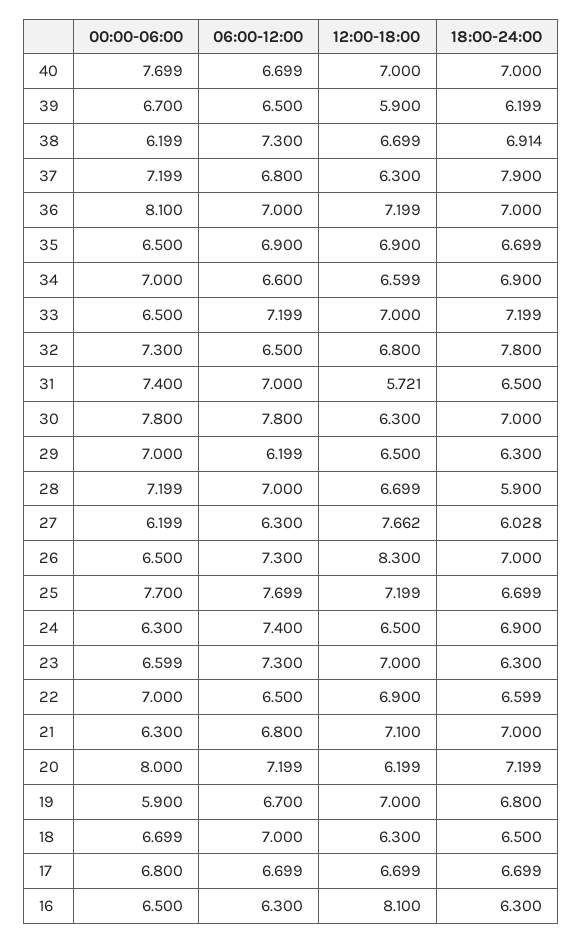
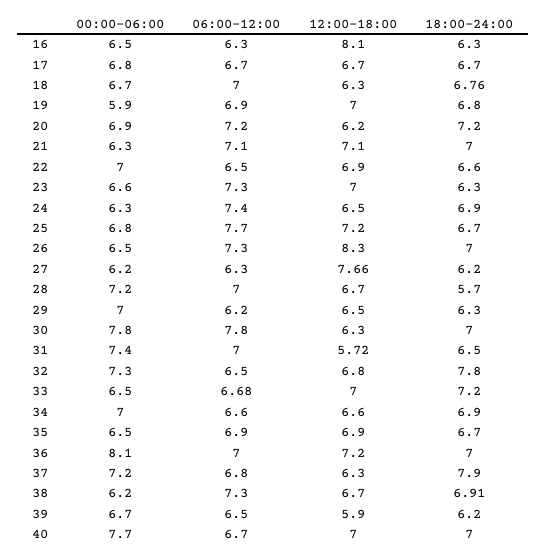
06:00-12:00, 33: 7.199 -> 6.68
18:00-24:00, 28: 5.9 -> 5.7
18:00-24:00, 27: 6.028 -> 6.2
00:00-06:00, 25: 7.7 -> 6.8
06:00-12:00, 21: 6.8 -> 7.1
00:00-06:00, 20: 8 -> 6.9
06:00-12:00, 19: 6.7 -> 6.9
18:00-24:00, 18: 6.5 -> 6.76

